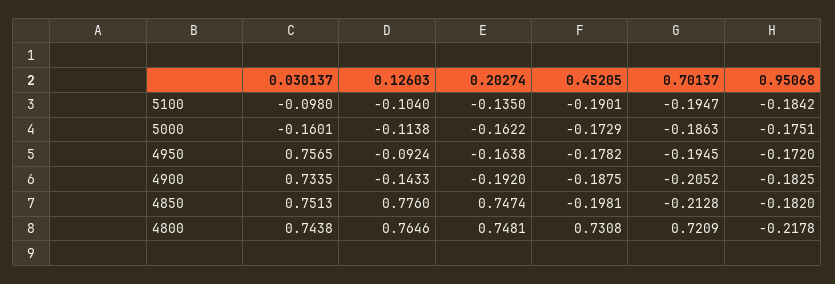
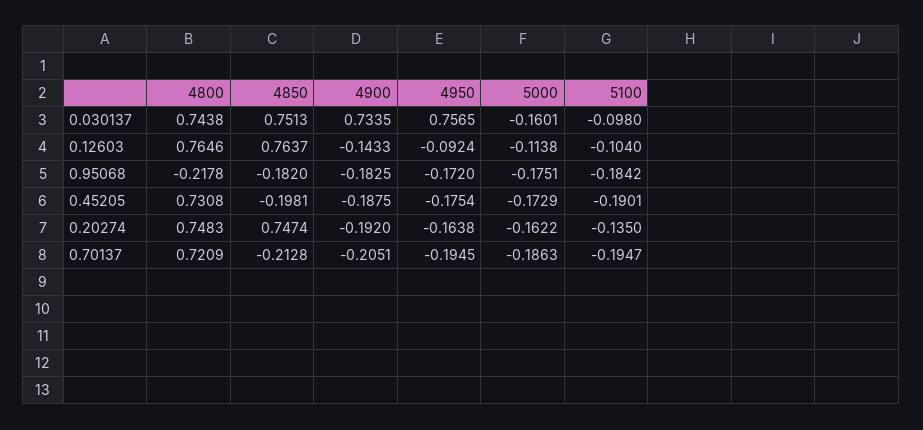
0.45205, 4950: -0.1782 -> -0.1754
0.70137, 4900: -0.2052 -> -0.2051
0.12603, 4850: 0.776 -> 0.7637
0.20274, 4800: 0.7481 -> 0.7483

